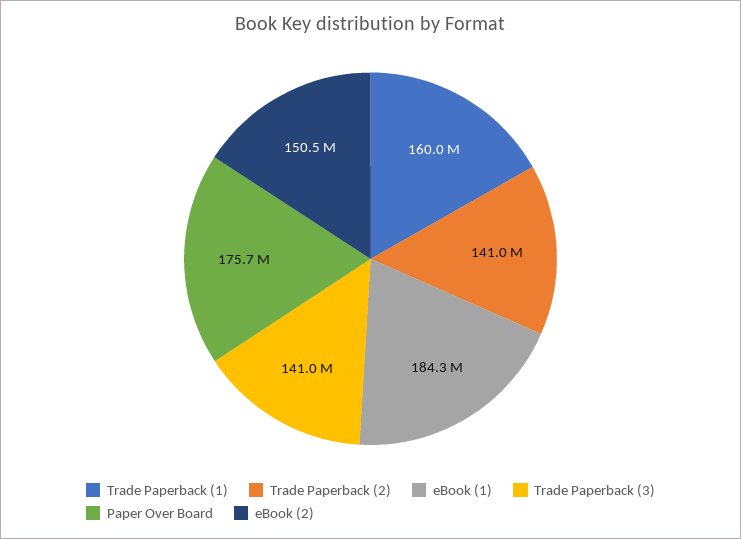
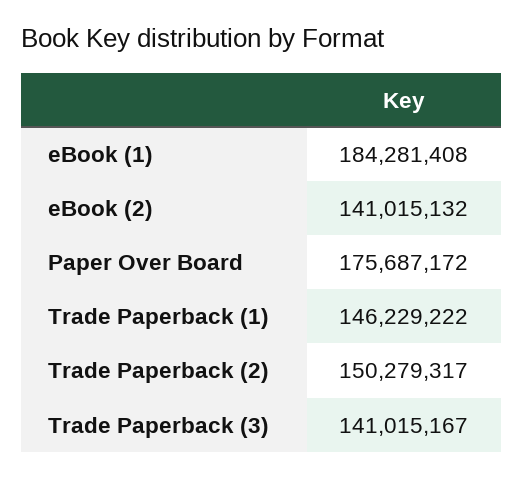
Trade Paperback (1): 160000000 -> 146229222
Trade Paperback (2): 141000000 -> 150279317
eBook (2): 150500000 -> 141015132

